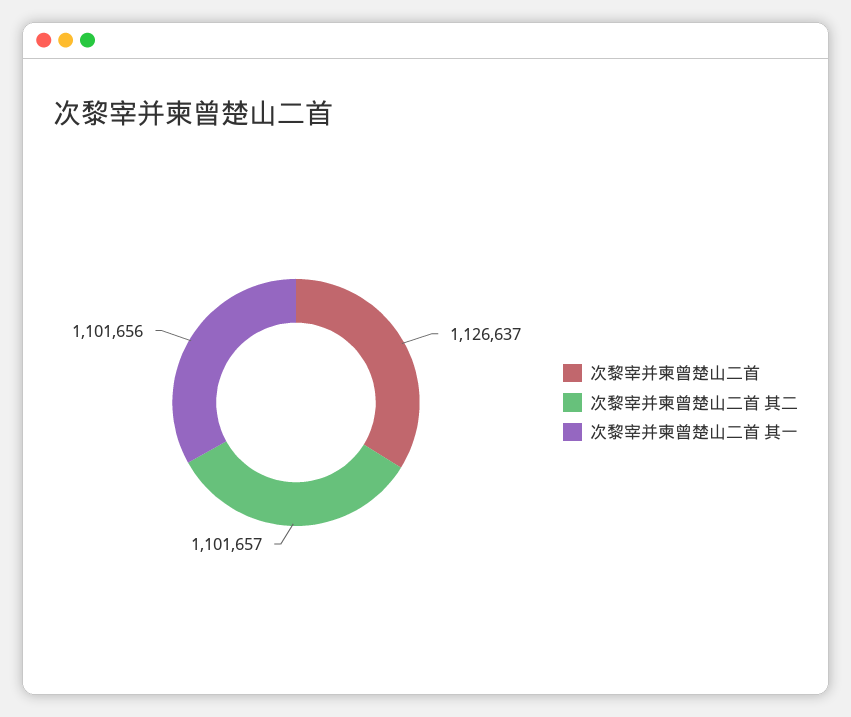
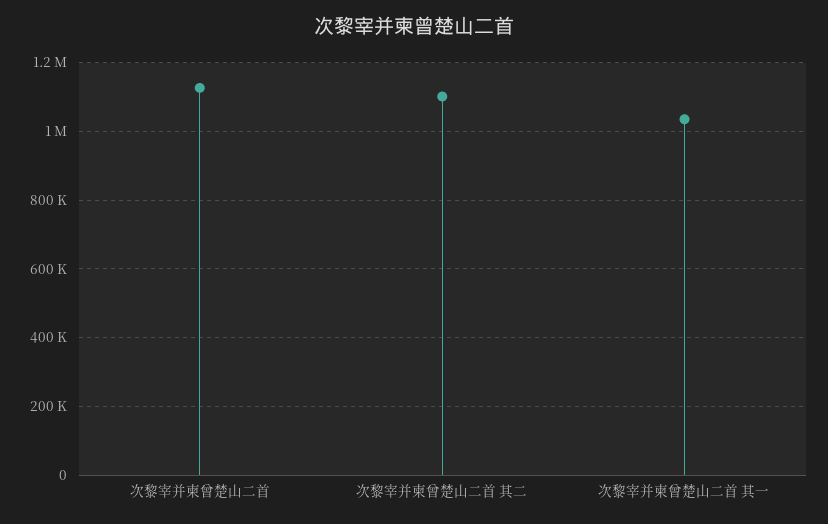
次黎宰并柬曾楚山二首 其一: 1101656 -> 1040000

